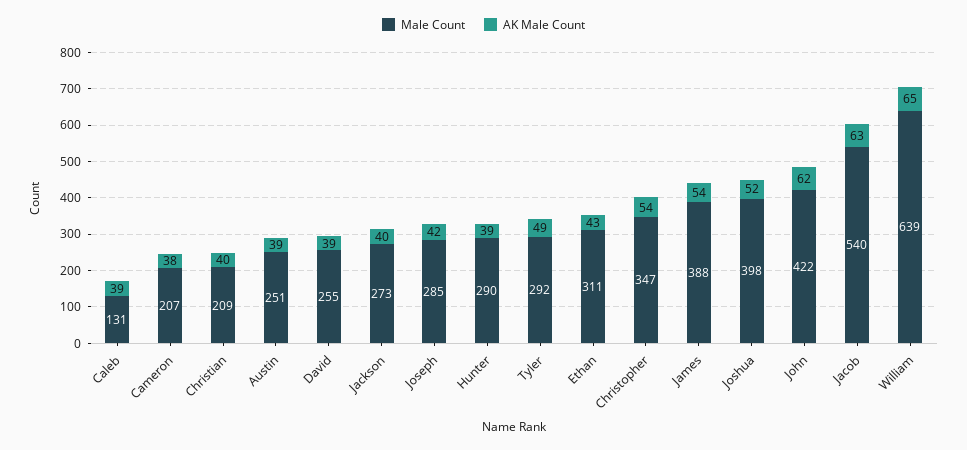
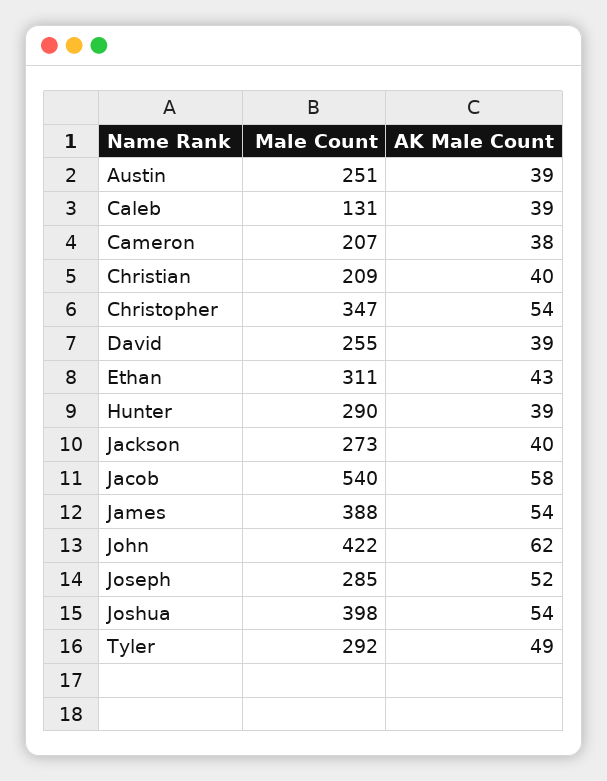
AK Male Count, Joseph: 42 -> 52
AK Male Count, Joshua: 52 -> 54
AK Male Count, Jacob: 63 -> 58
Male Count, William: 639 -> none
AK Male Count, William: 65 -> none

